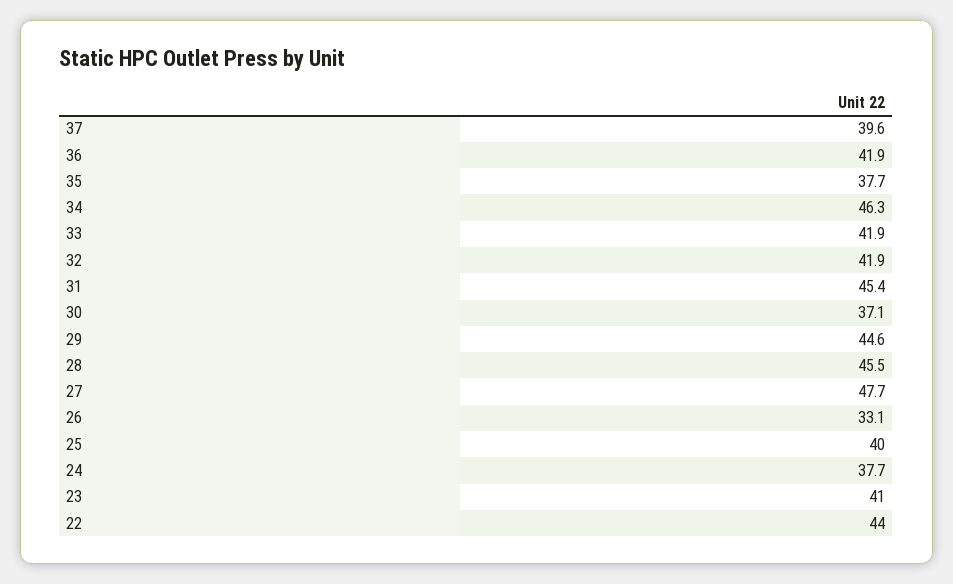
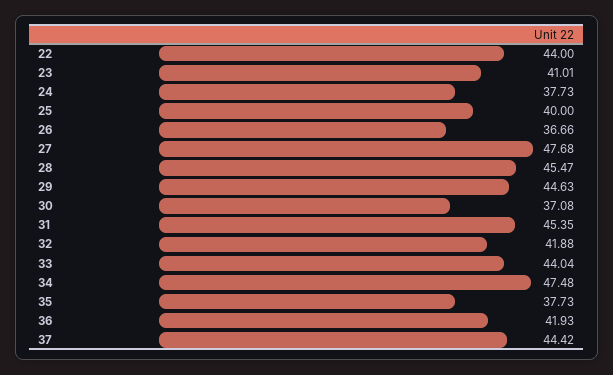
37: 39.6 -> 44.42
34: 46.3 -> 47.48
33: 41.9 -> 44.04
26: 33.1 -> 36.66

